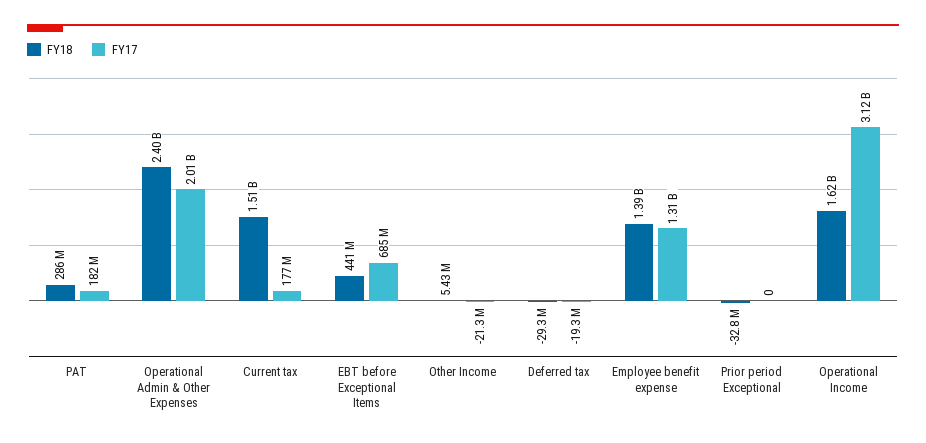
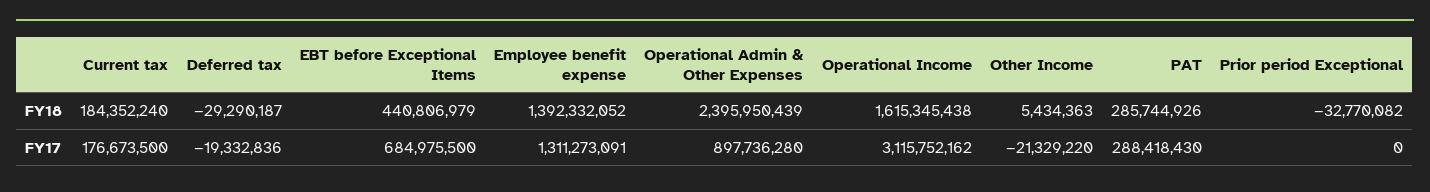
FY17, PAT: 182000000 -> 288418430
FY17, Operational Admin & Other Expenses: 2010000000 -> 897736280
FY18, Current tax: 1510000000 -> 184352240

